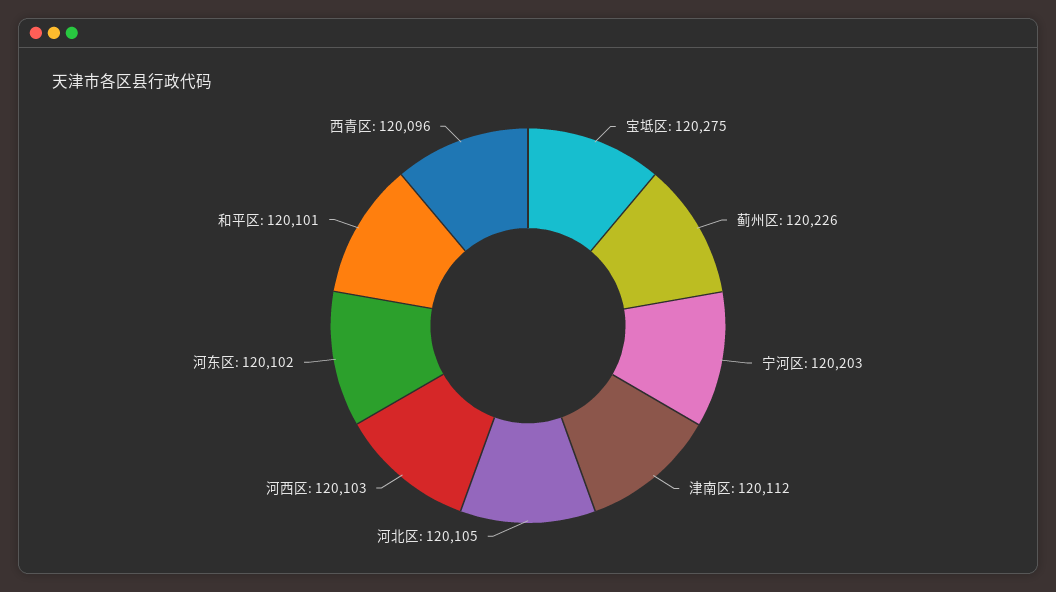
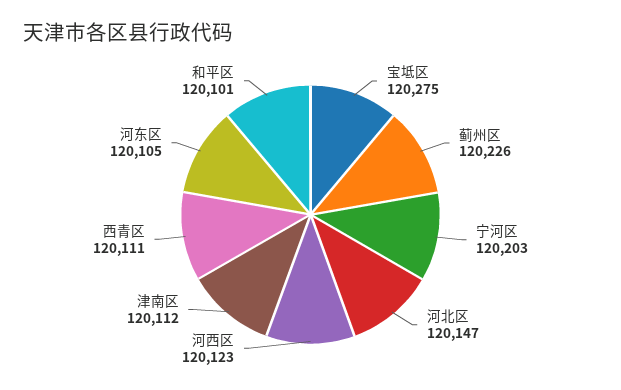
河北区: 120105 -> 120147
河西区: 120103 -> 120123
河东区: 120102 -> 120105
西青区: 120096 -> 120111

